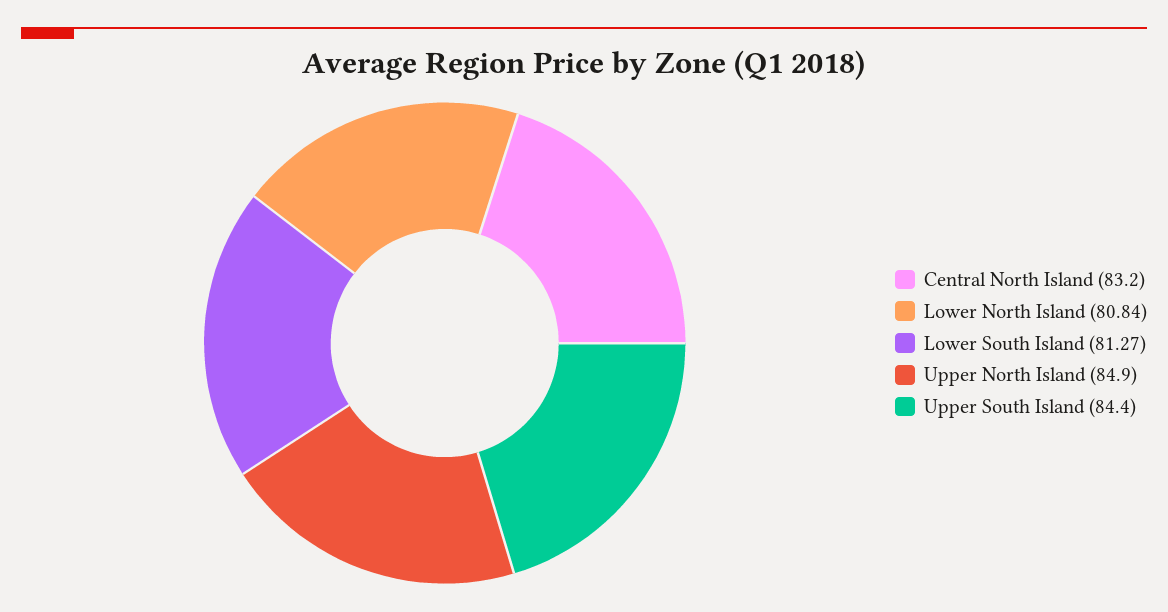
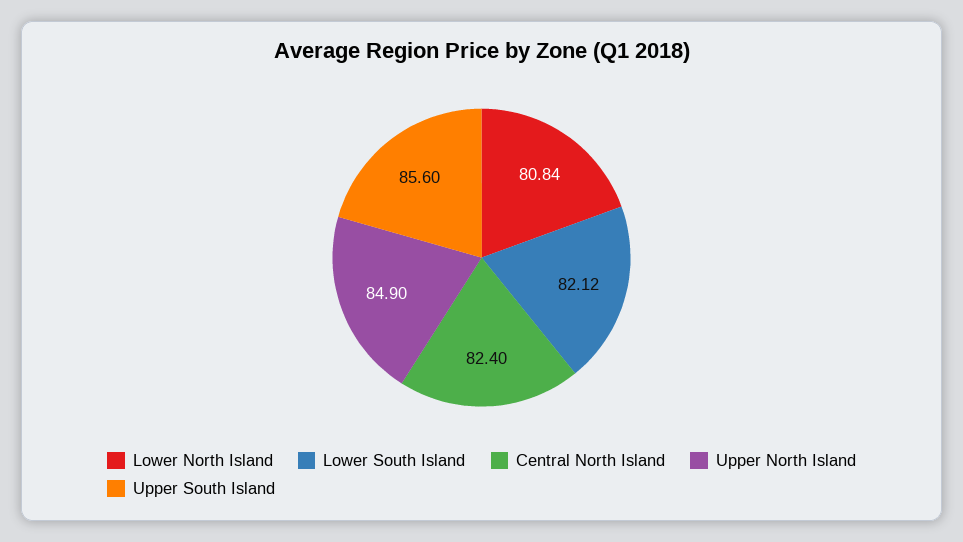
Central North Island: 83.2 -> 82.4
Lower South Island: 81.27 -> 82.12
Upper South Island: 84.4 -> 85.6

